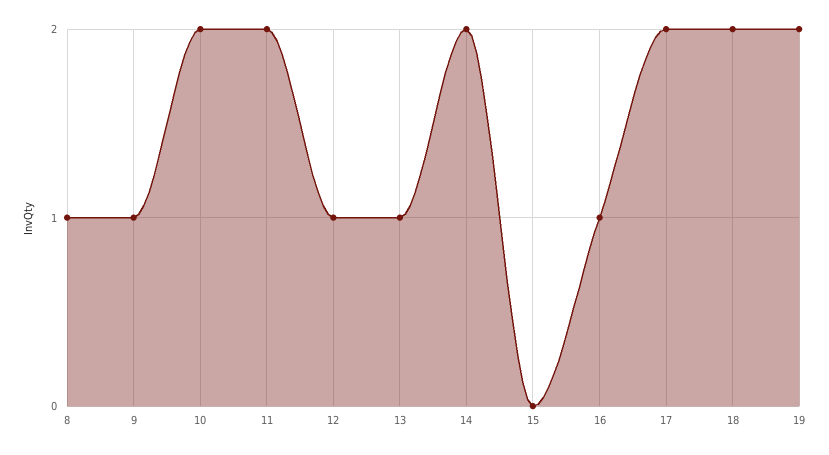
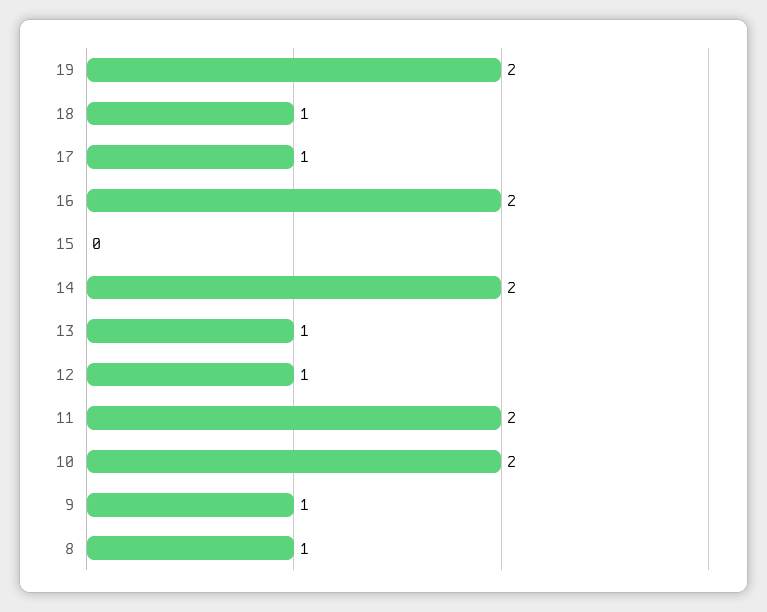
16: 1 -> 2
17: 2 -> 1
18: 2 -> 1

